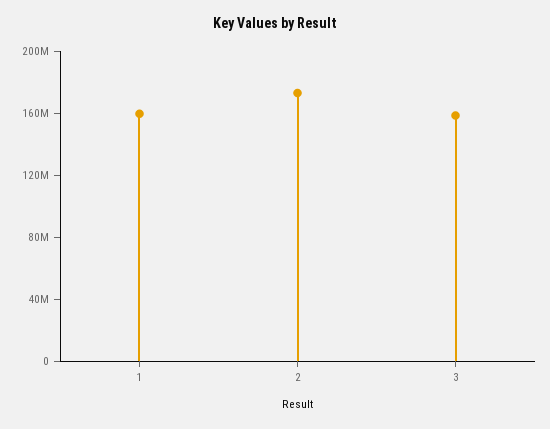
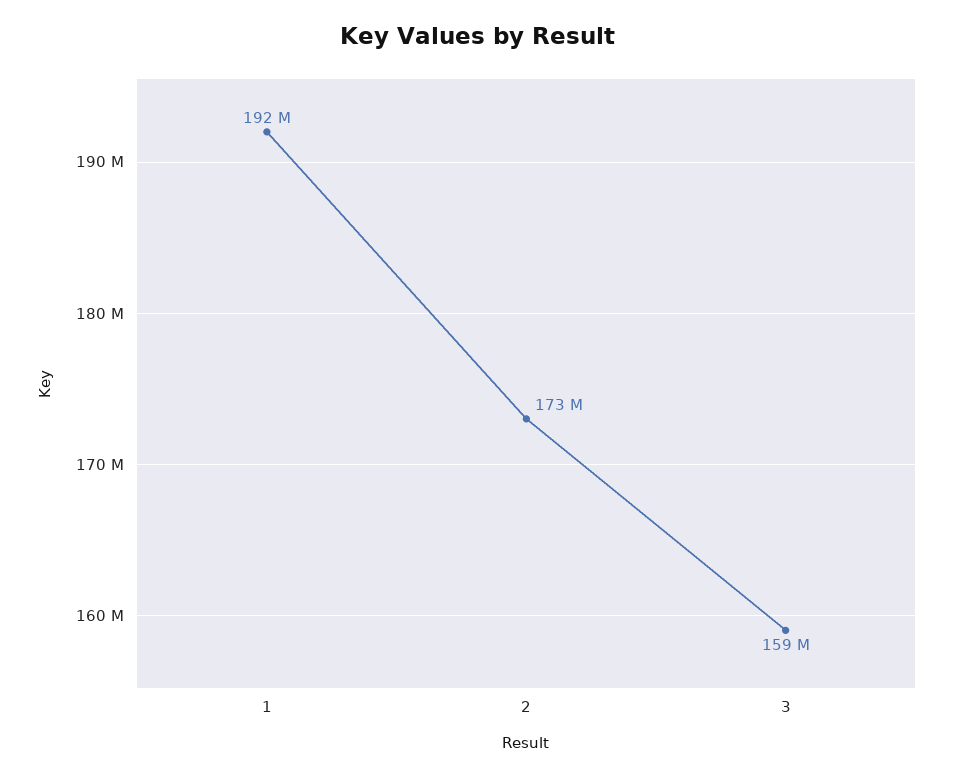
1: 160000000 -> 192000000

